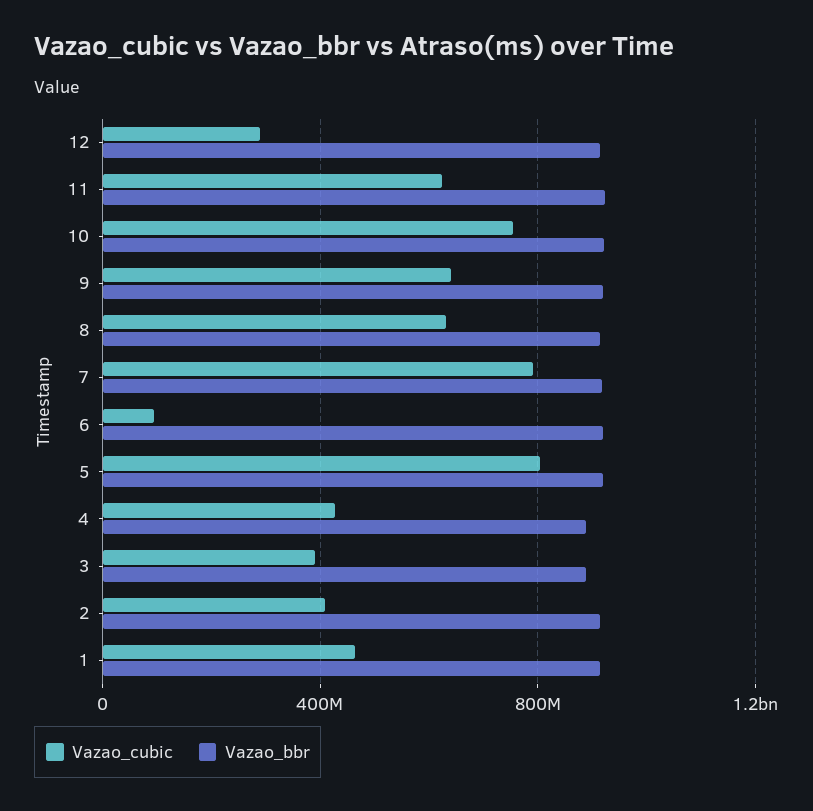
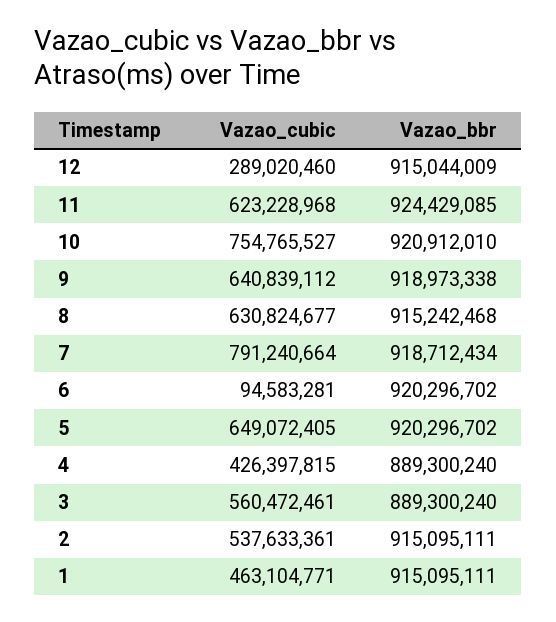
Vazao_cubic, 5: 800000000 -> 649072405
Vazao_cubic, 3: 400000000 -> 560472461
Vazao_cubic, 2: 400000000 -> 537633361

